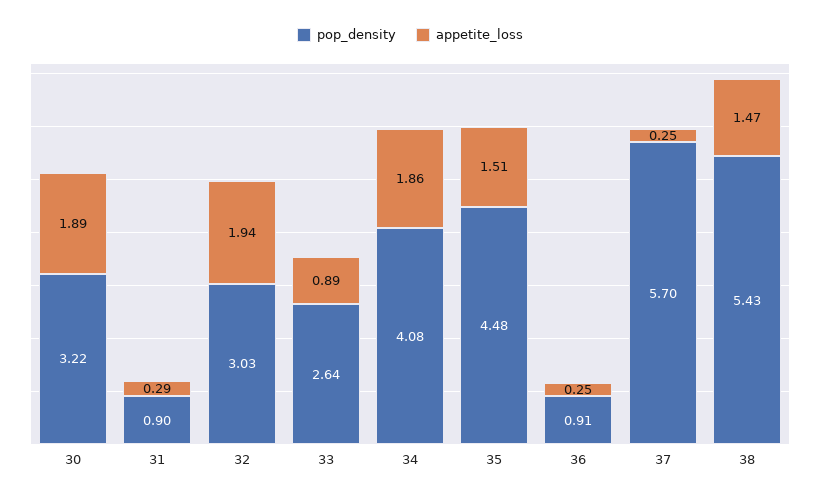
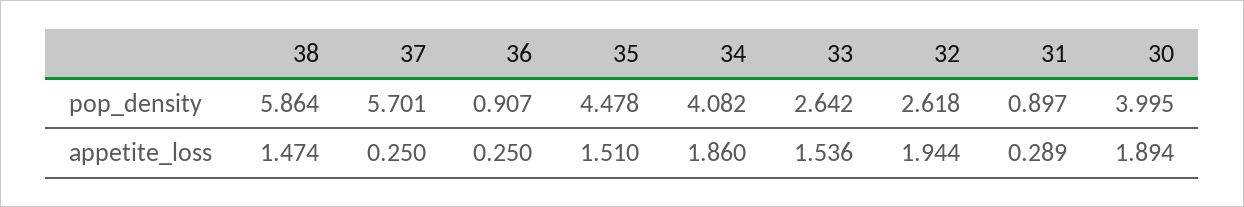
pop_density, 30: 3.22 -> 3.995
pop_density, 32: 3.03 -> 2.618
appetite_loss, 33: 0.89 -> 1.536
pop_density, 38: 5.43 -> 5.864

